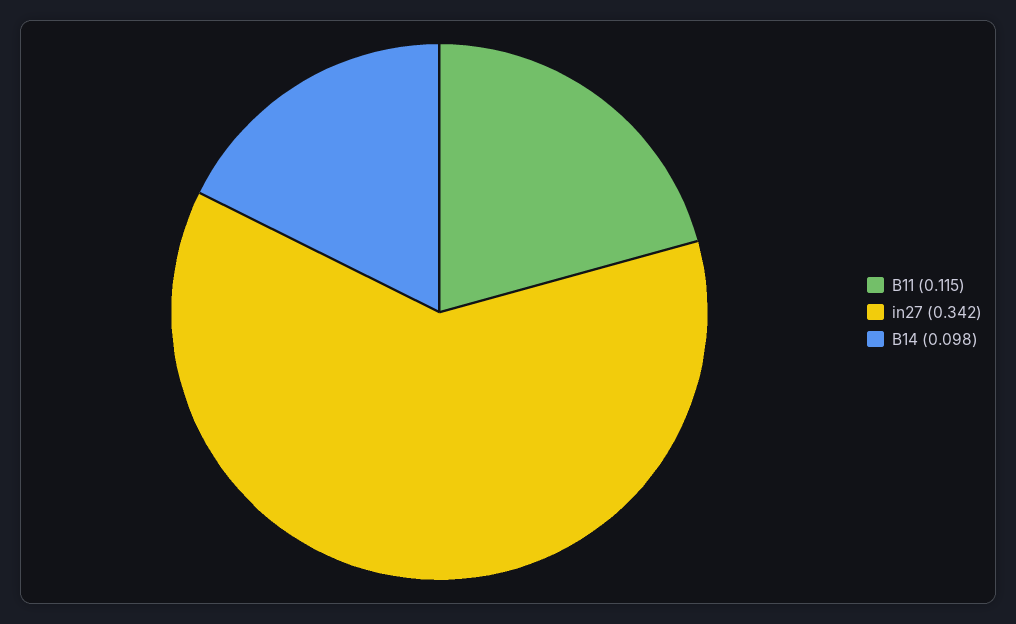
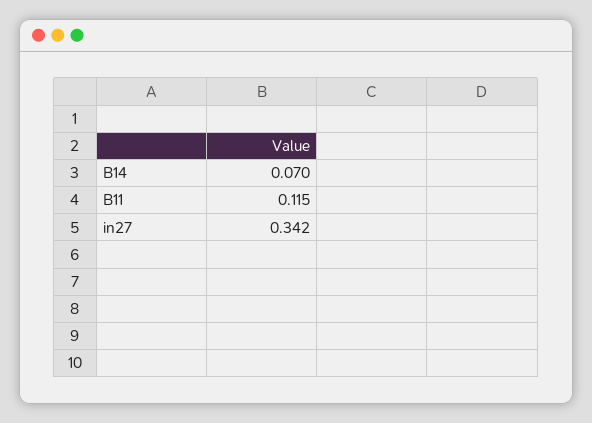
B14: 0.098 -> 0.07

